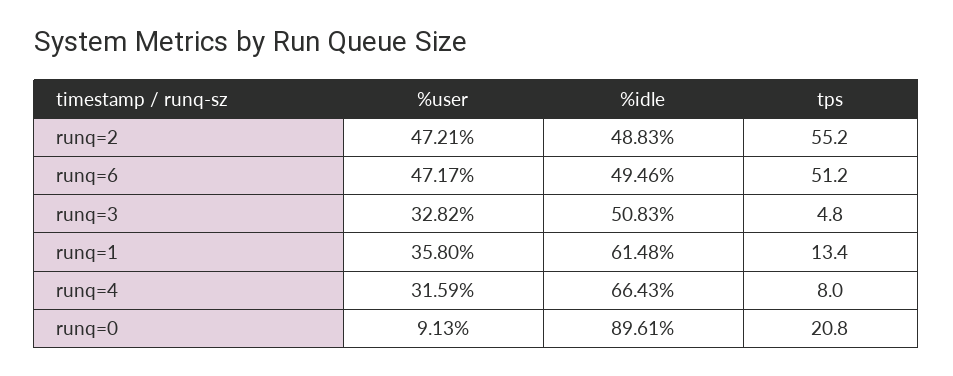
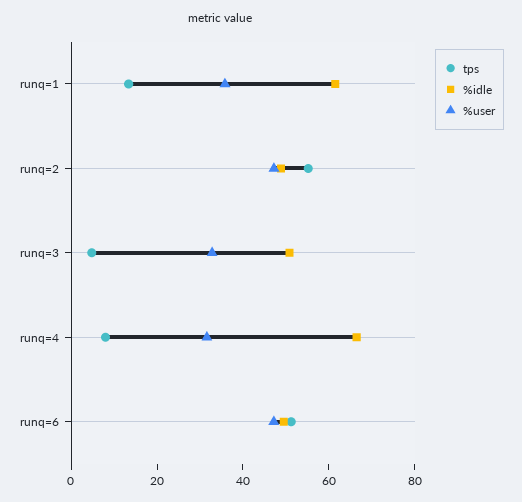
%user, runq=0: 9.13 -> none
%idle, runq=0: 89.61 -> none
tps, runq=0: 20.8 -> none

